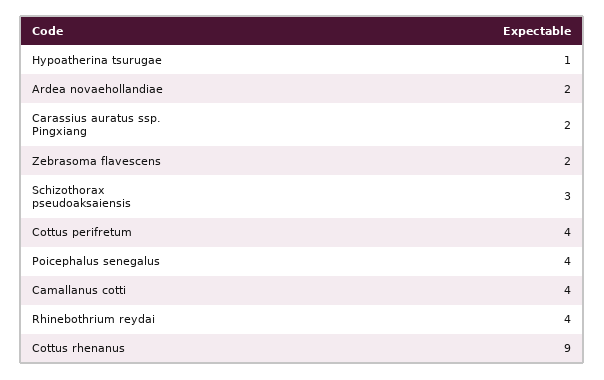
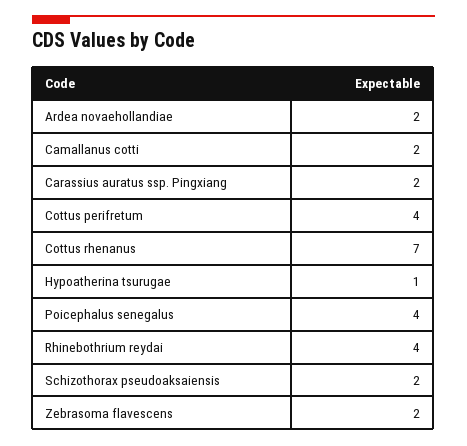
Schizothorax pseudoaksaiensis: 3 -> 2
Camallanus cotti: 4 -> 2
Cottus rhenanus: 9 -> 7

